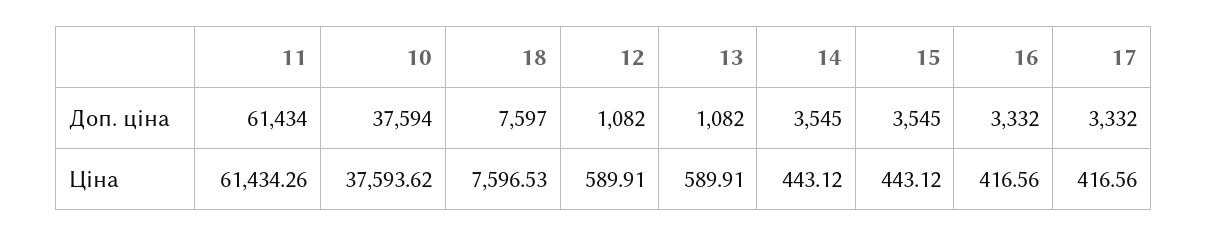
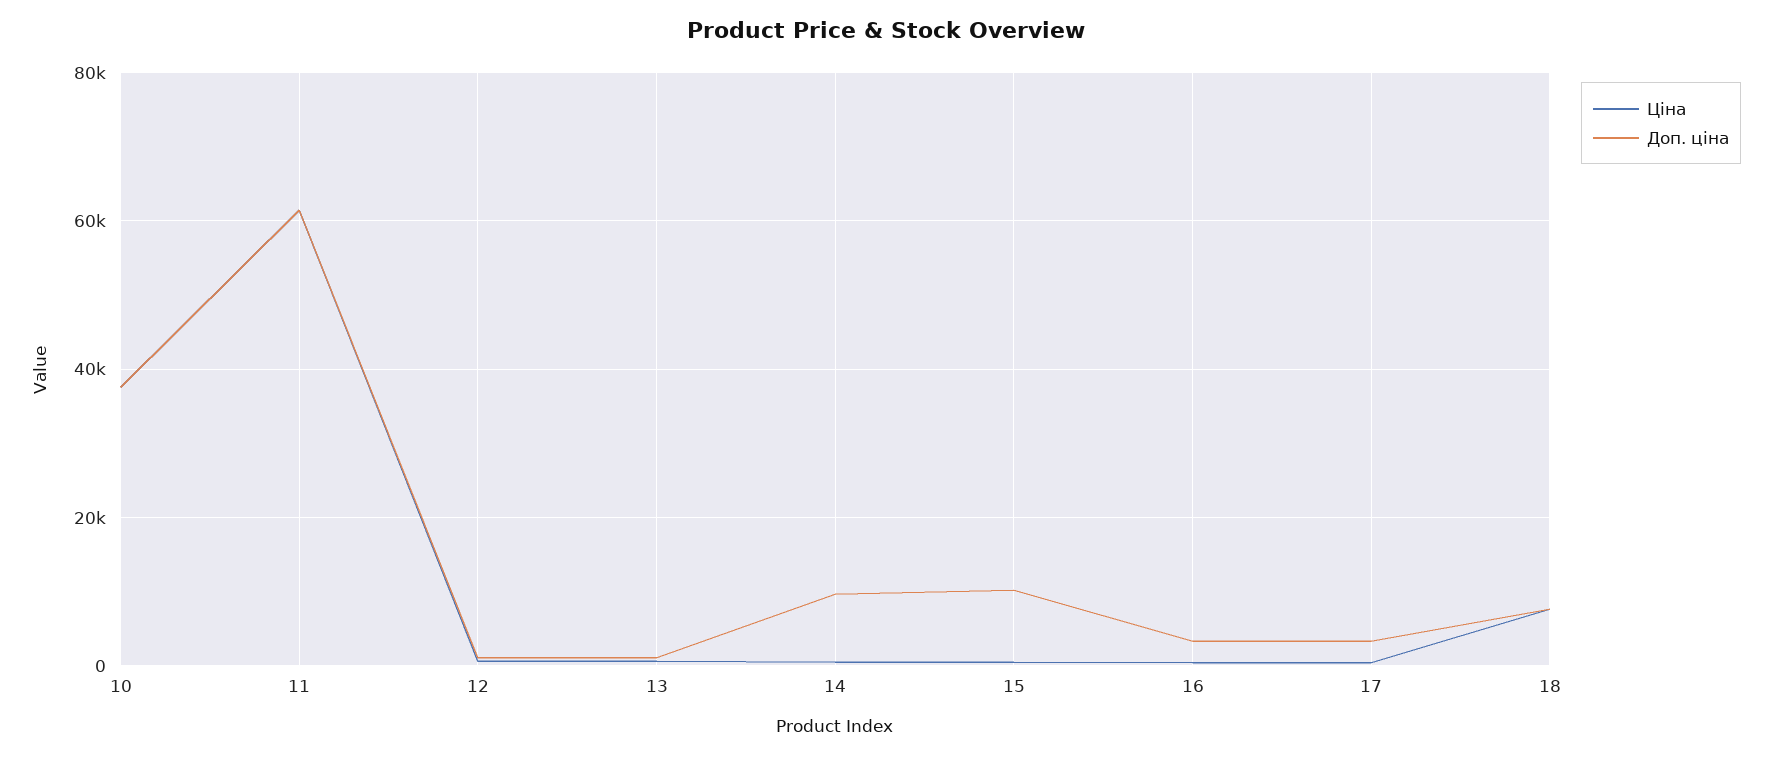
Доп. ціна, 14: 3545 -> 10000
Доп. ціна, 15: 3545 -> 10000

